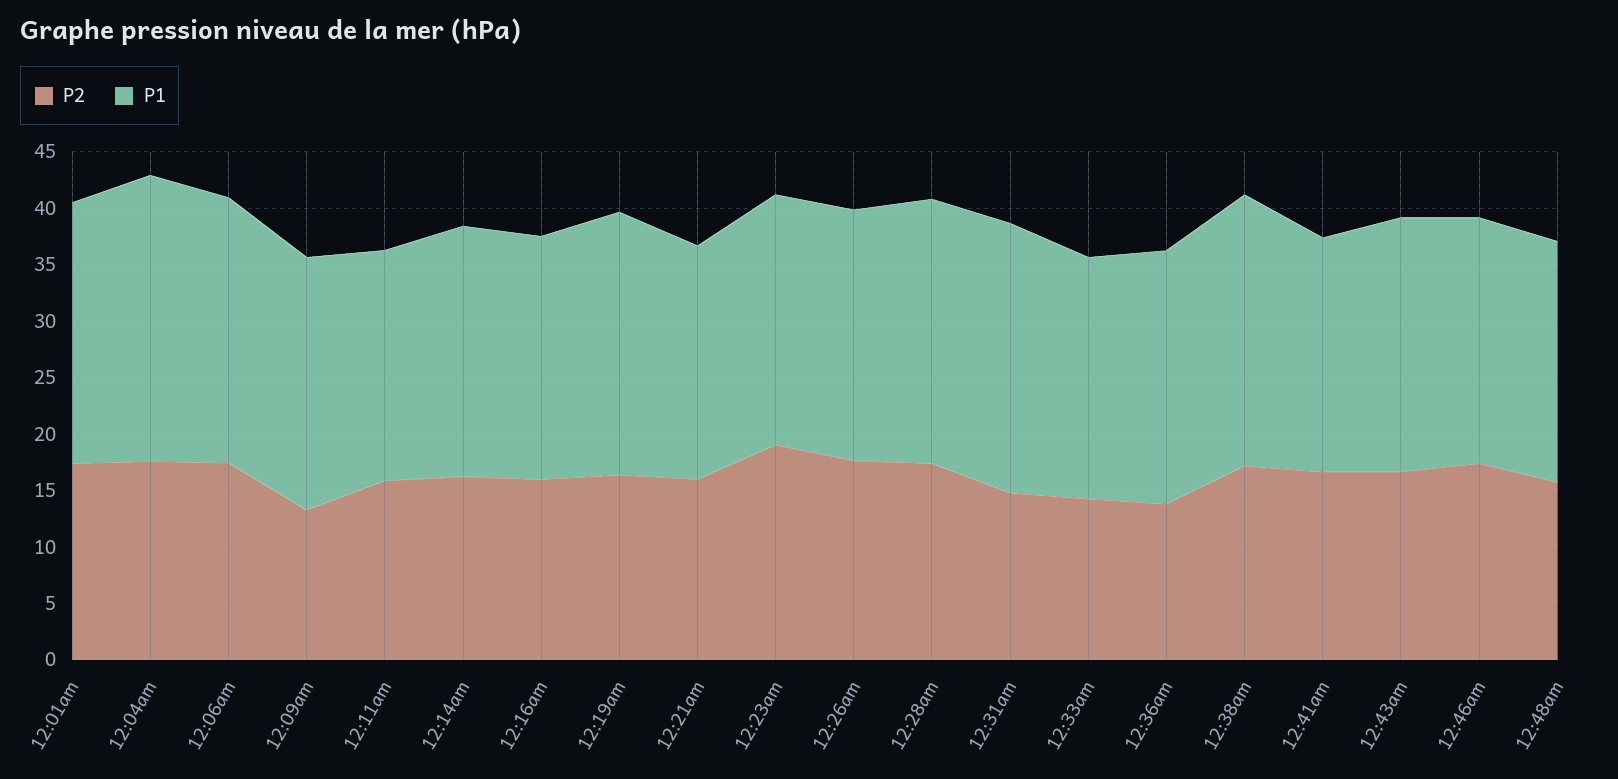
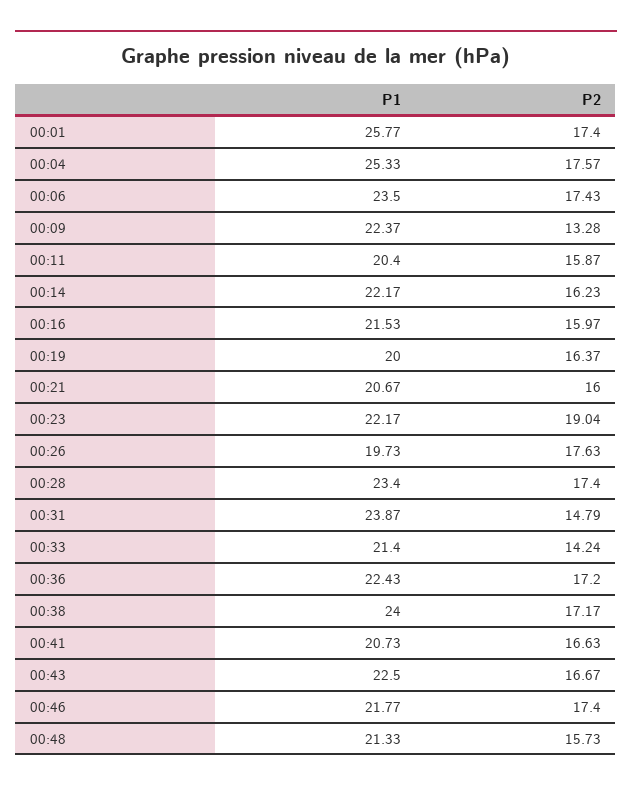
P1, 12:01am: 23 -> 25.77
P1, 12:19am: 23 -> 20
P1, 12:26am: 22 -> 19.73
P2, 12:36am: 14 -> 17.2

